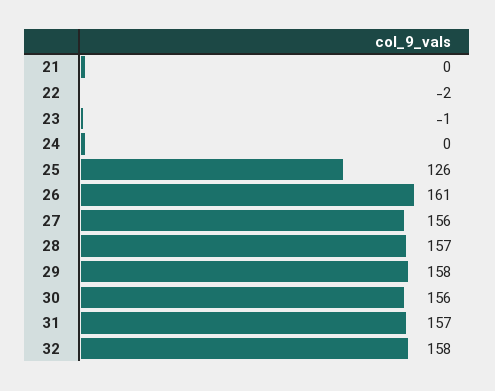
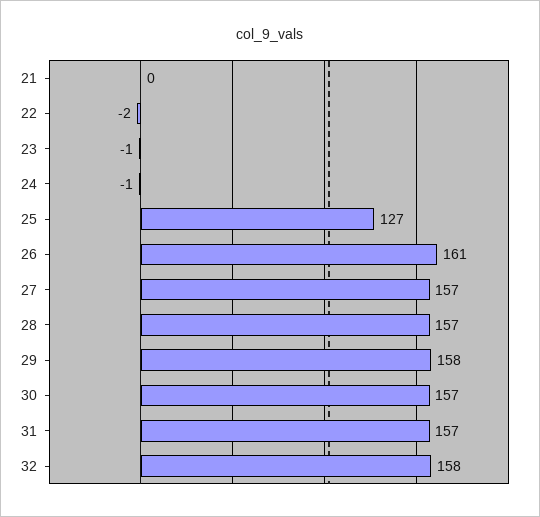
24: 0 -> -1
25: 126 -> 127
27: 156 -> 157
30: 156 -> 157

